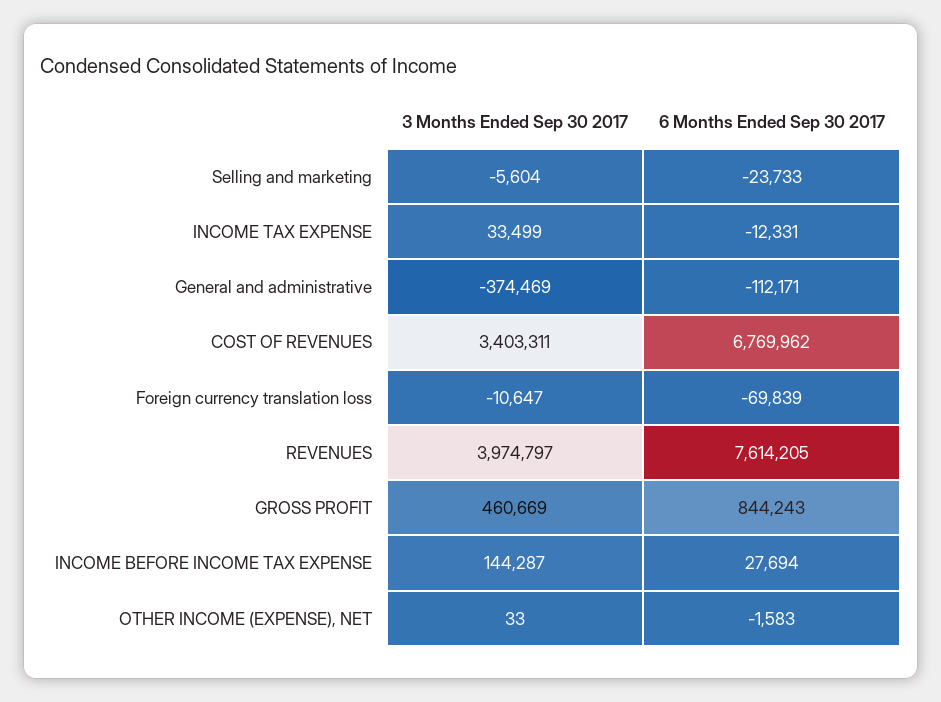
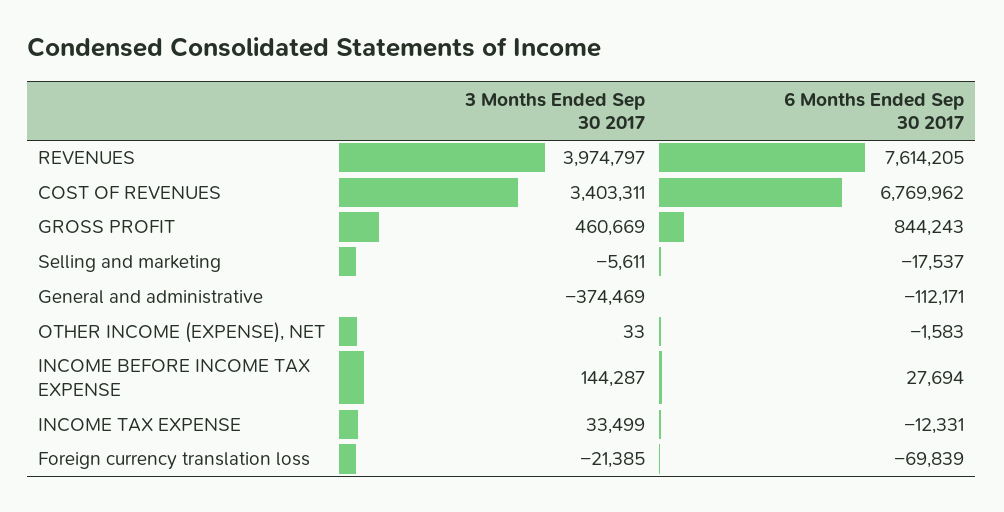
3 Months Ended Sep 30 2017, Selling and marketing: -5604 -> -5611
6 Months Ended Sep 30 2017, Selling and marketing: -23733 -> -17537
3 Months Ended Sep 30 2017, Foreign currency translation loss: -10647 -> -21385

